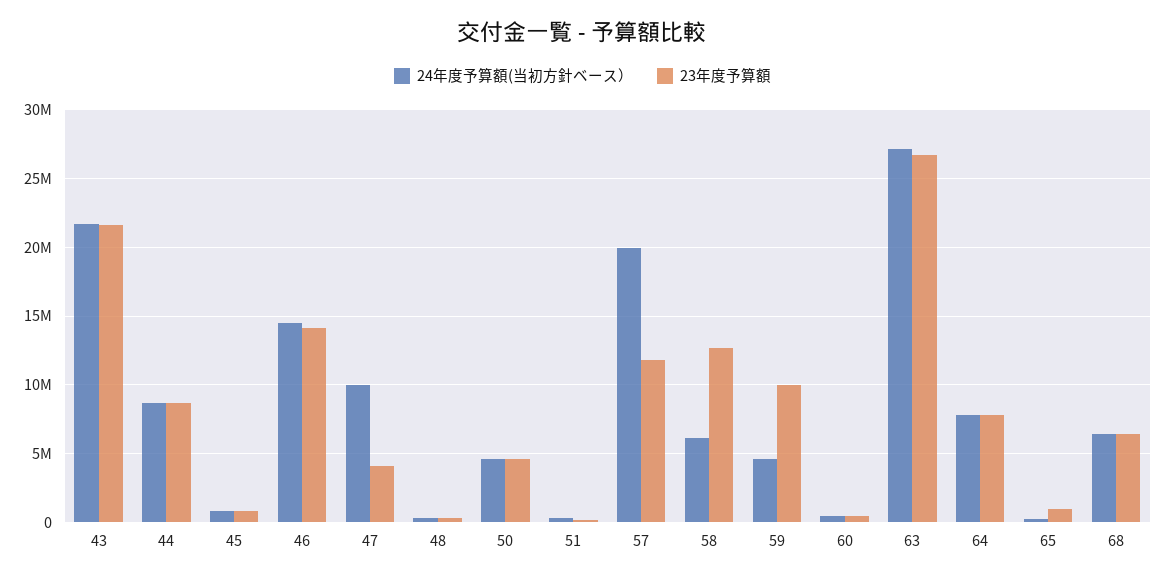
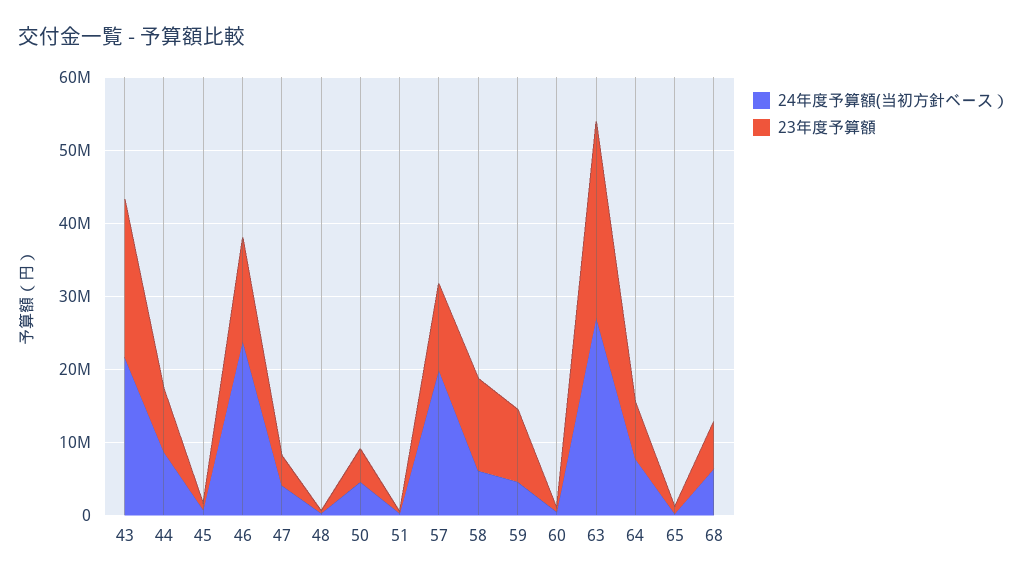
24年度予算額(当初方針ベース）, 46: 14500000 -> 24000000
24年度予算額(当初方針ベース）, 47: 10000000 -> 4000000

